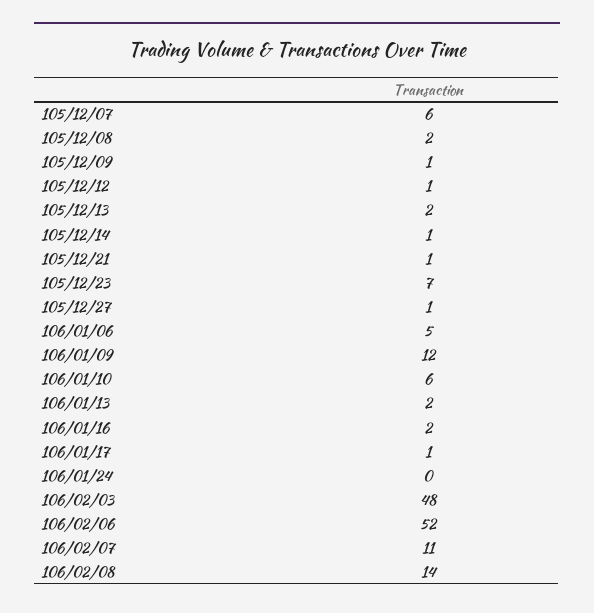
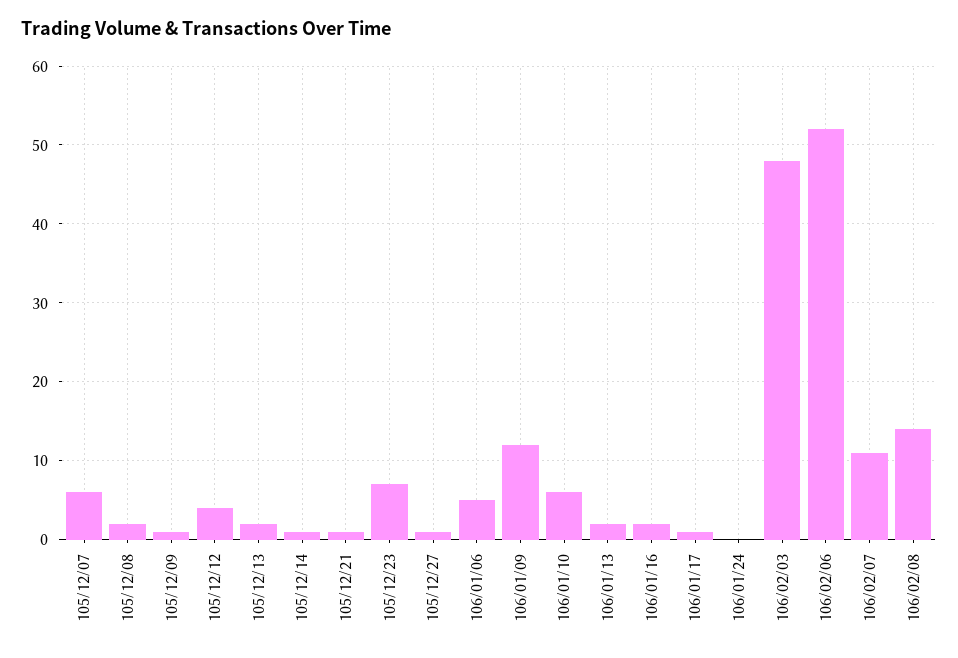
105/12/12: 1 -> 4

